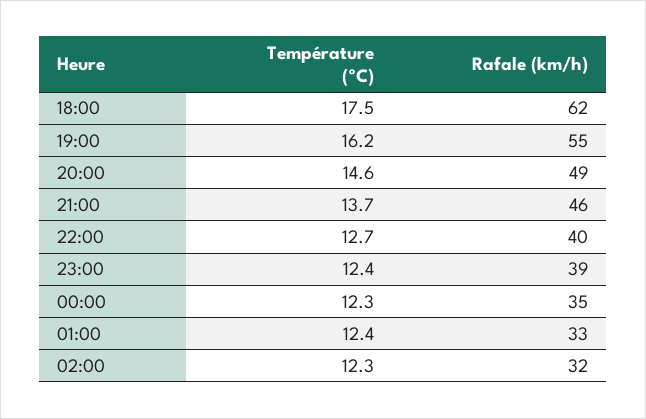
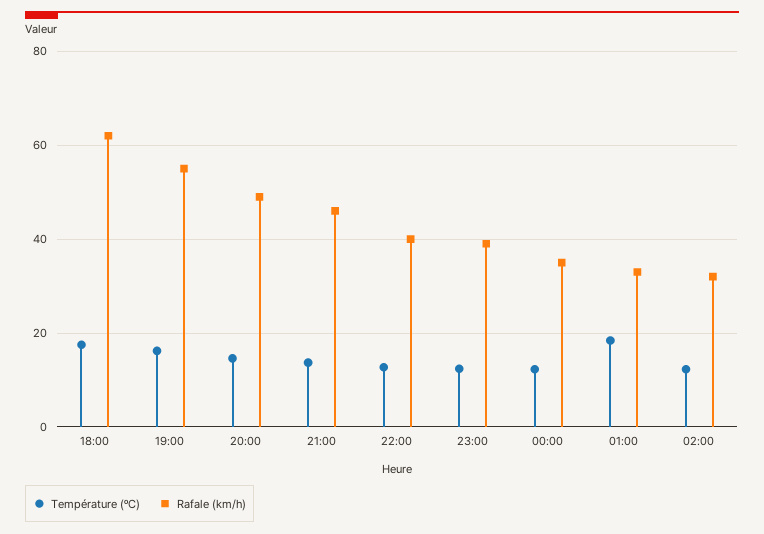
Température (ºC), 01:00: 12.4 -> 18

